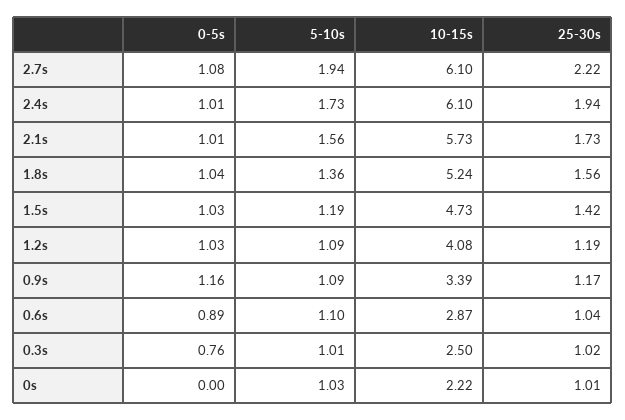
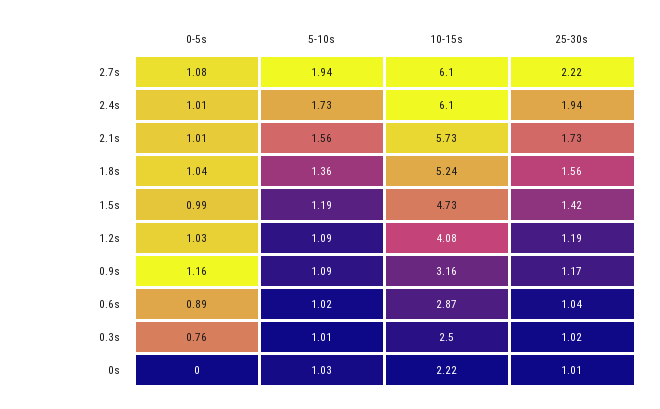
0-5s, 1.5s: 1.03 -> 0.99
10-15s, 0.9s: 3.39 -> 3.16
5-10s, 0.6s: 1.1 -> 1.02

